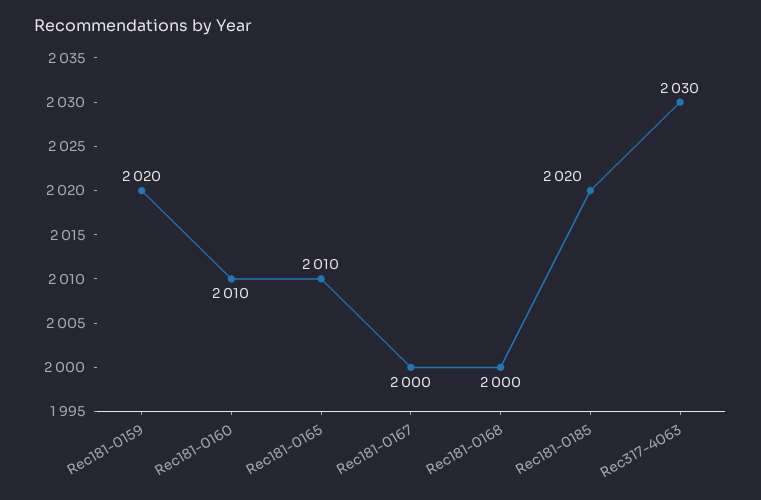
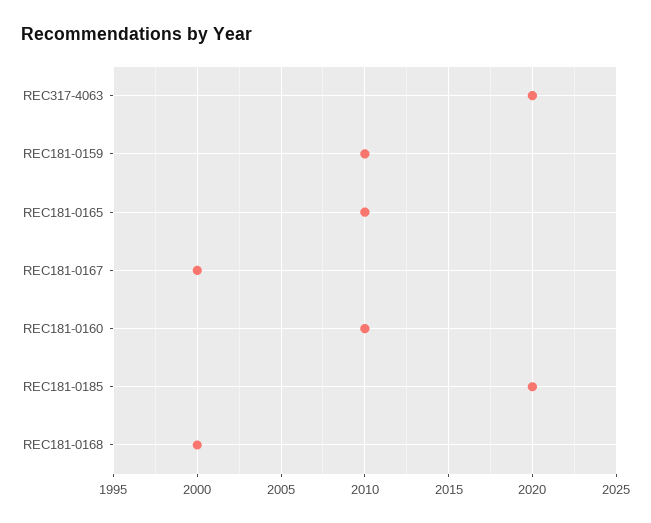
Rec181-0159: 2020 -> 2010
Rec317-4063: 2030 -> 2020

